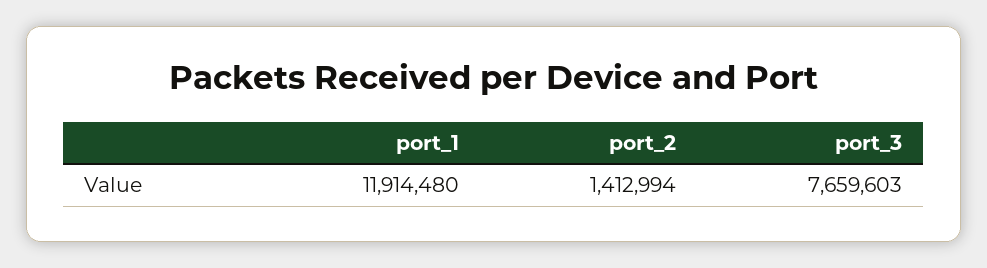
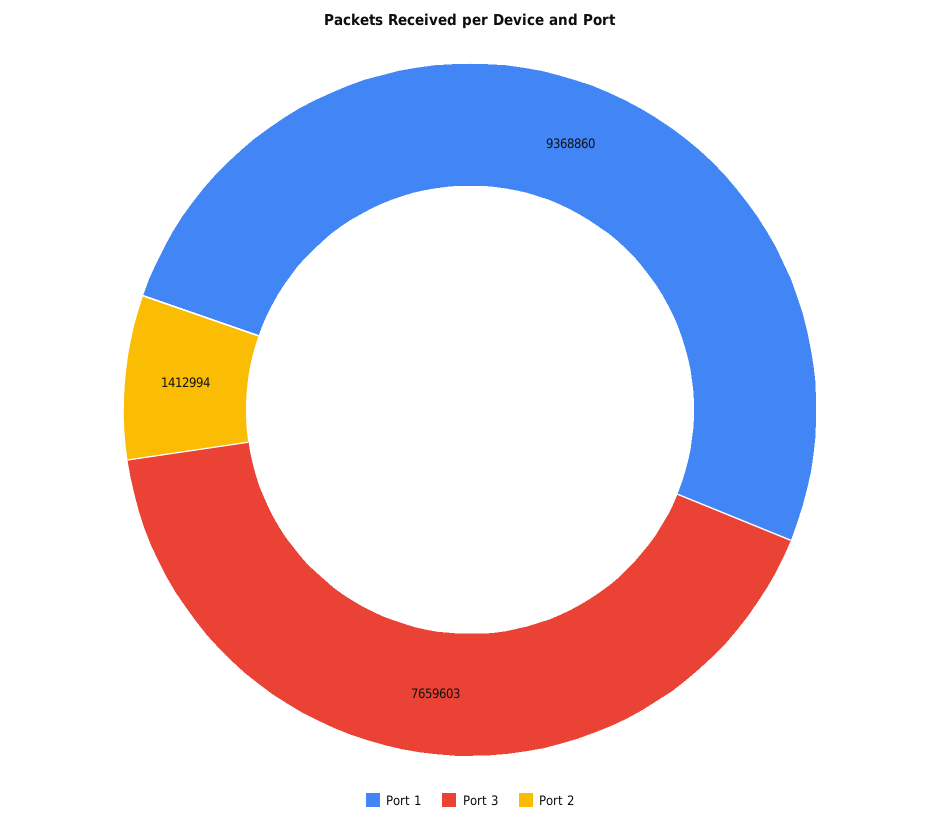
port_1: 11914480 -> 9368860

